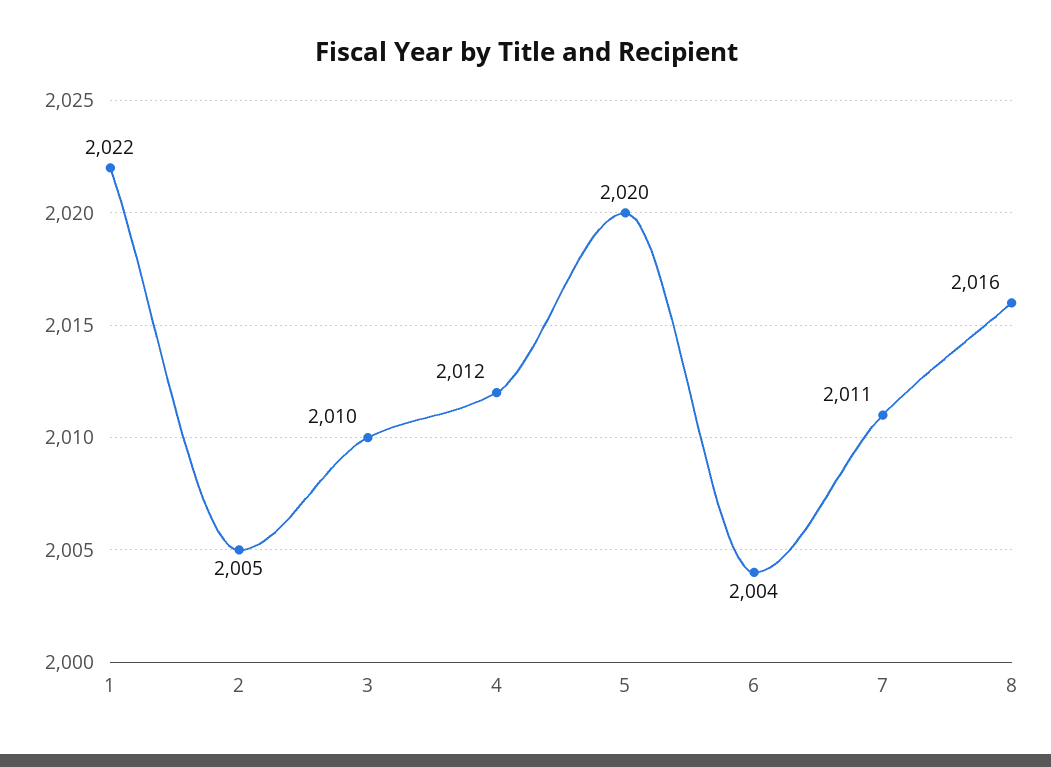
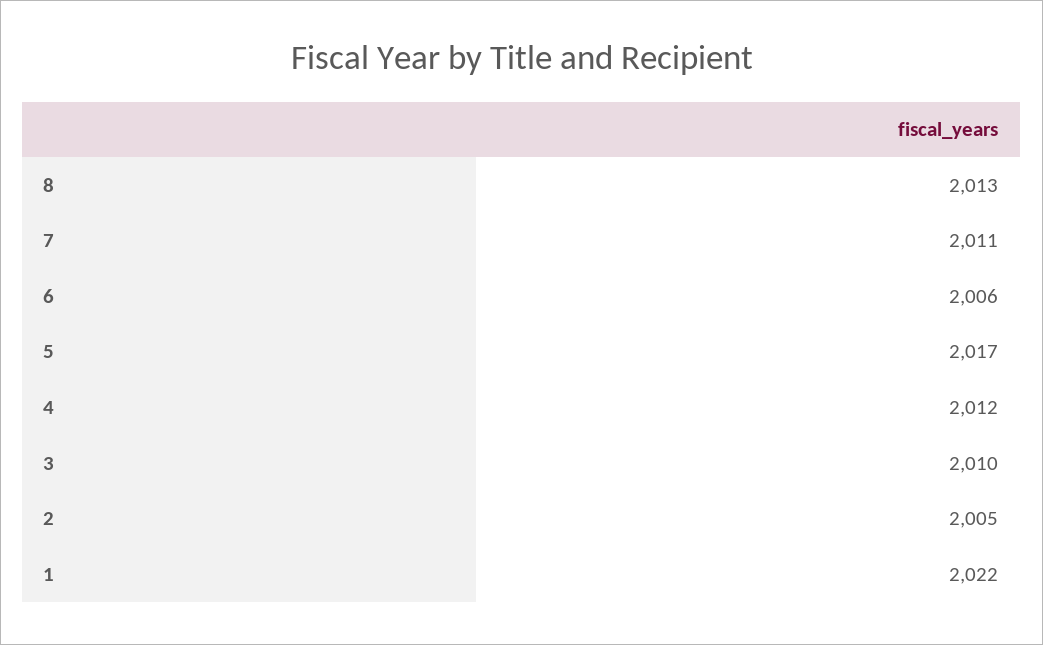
5: 2020 -> 2017
6: 2004 -> 2006
8: 2016 -> 2013

